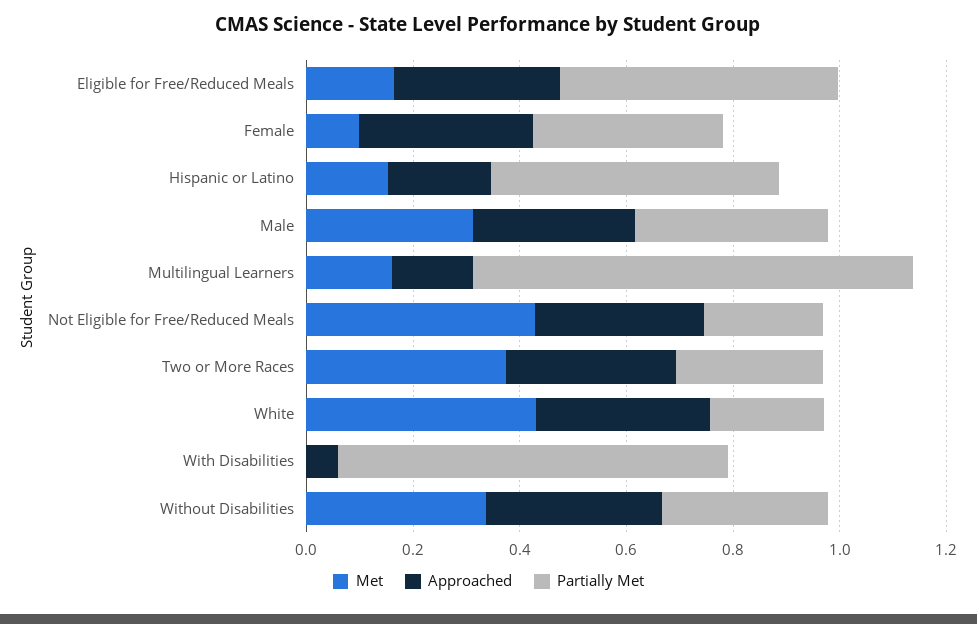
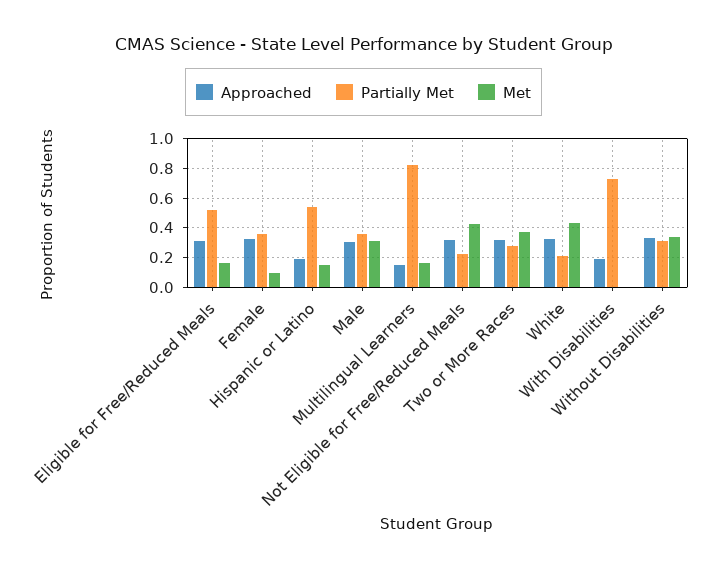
Approached, With Disabilities: 0.05 -> 0.2

